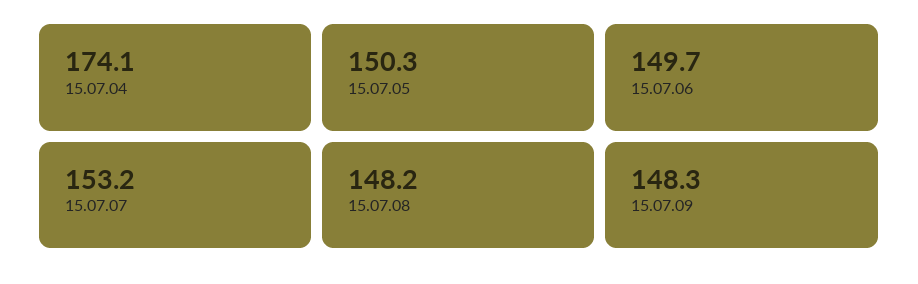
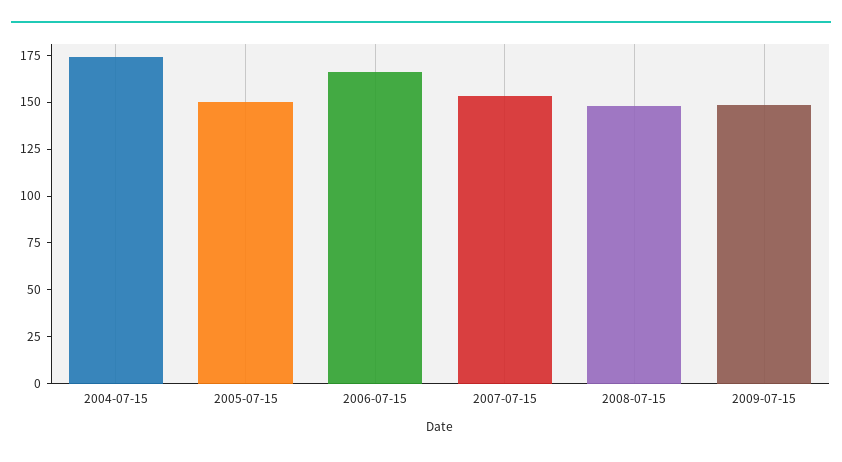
15.07.06: 149.7 -> 165

